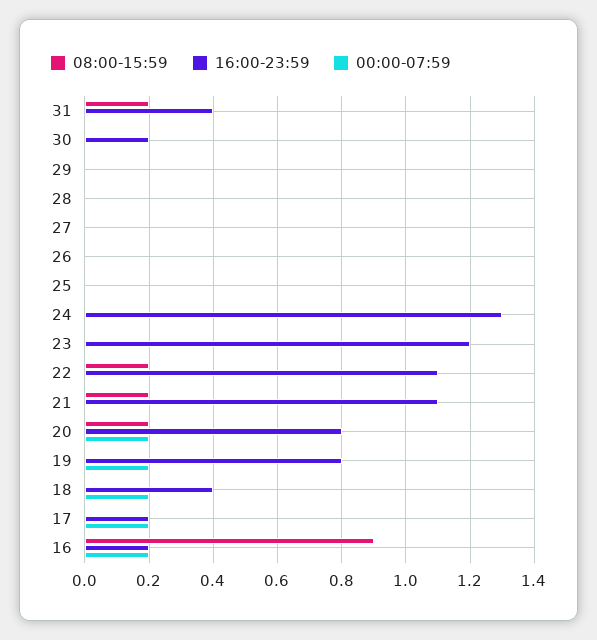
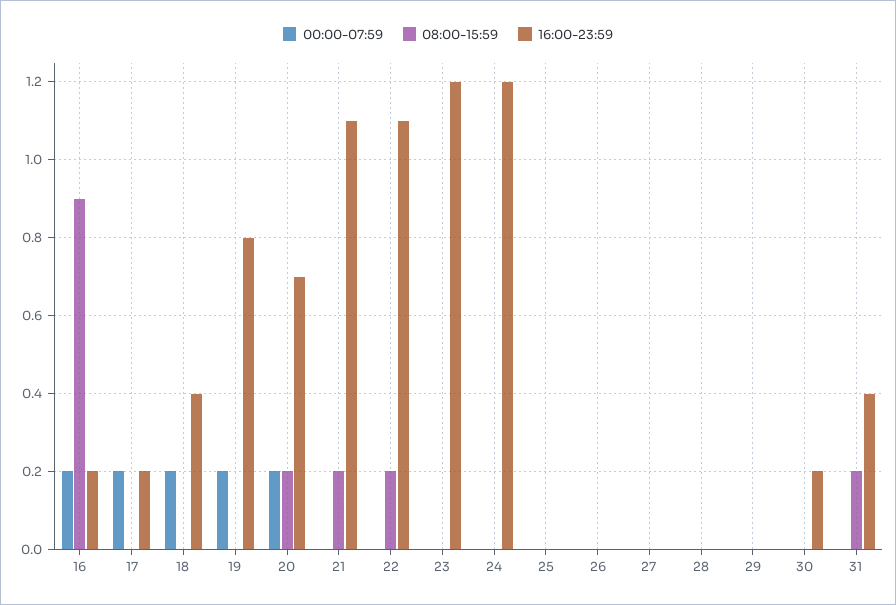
16:00-23:59, 24: 1.3 -> 1.2
16:00-23:59, 20: 0.8 -> 0.7

